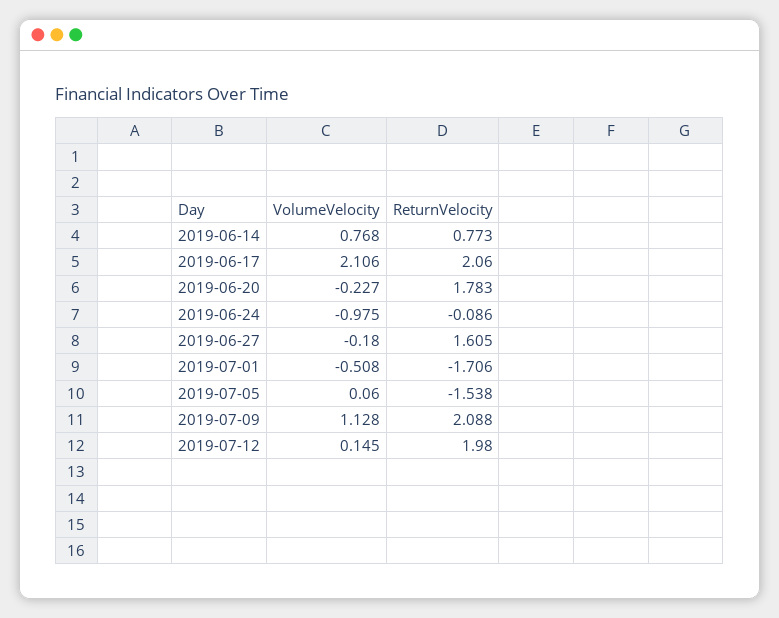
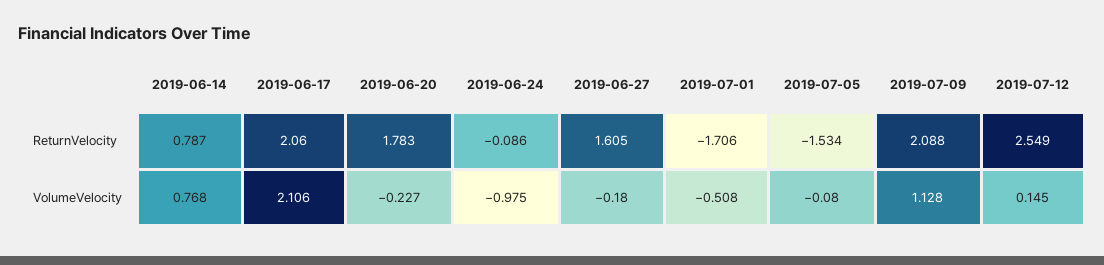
ReturnVelocity, 2019-06-14: 0.773 -> 0.787
VolumeVelocity, 2019-07-05: 0.06 -> -0.08
ReturnVelocity, 2019-07-05: -1.538 -> -1.534
ReturnVelocity, 2019-07-12: 1.98 -> 2.549

